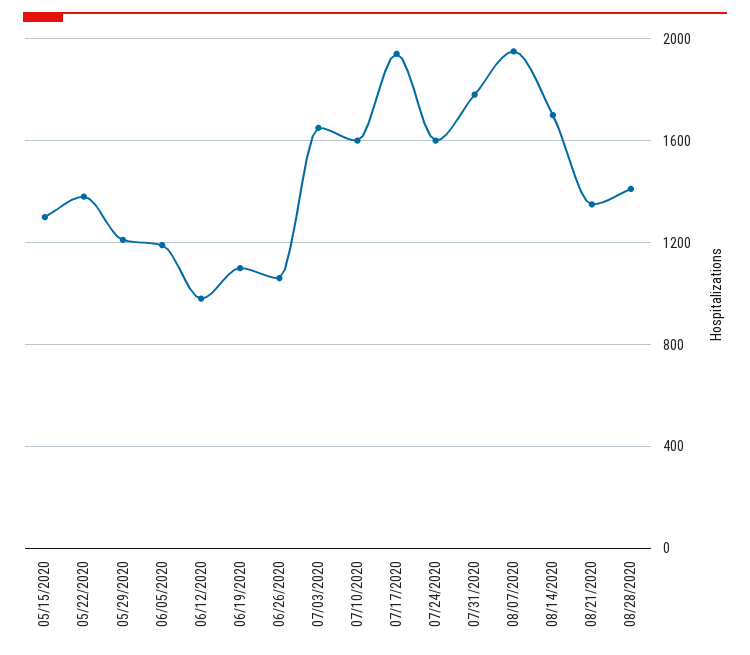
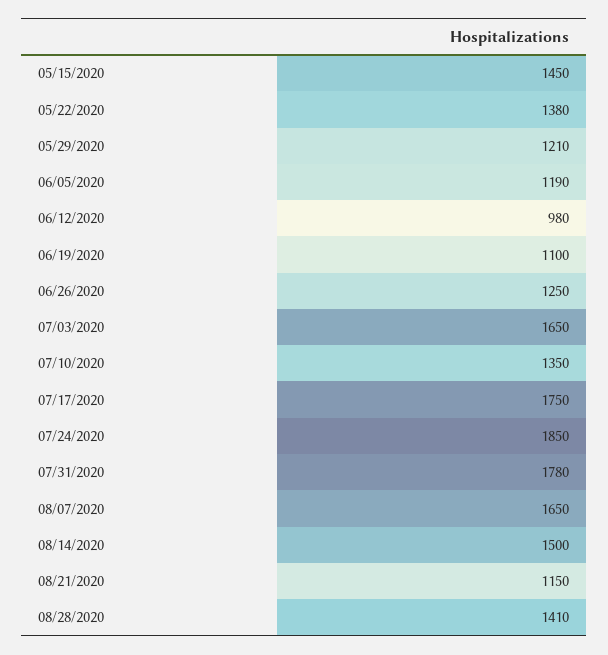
05/15/2020: 1300 -> 1450
06/26/2020: 1050 -> 1250
07/10/2020: 1600 -> 1350
07/17/2020: 1950 -> 1750
07/24/2020: 1600 -> 1850
08/07/2020: 1950 -> 1650
08/14/2020: 1700 -> 1500
08/21/2020: 1350 -> 1150

